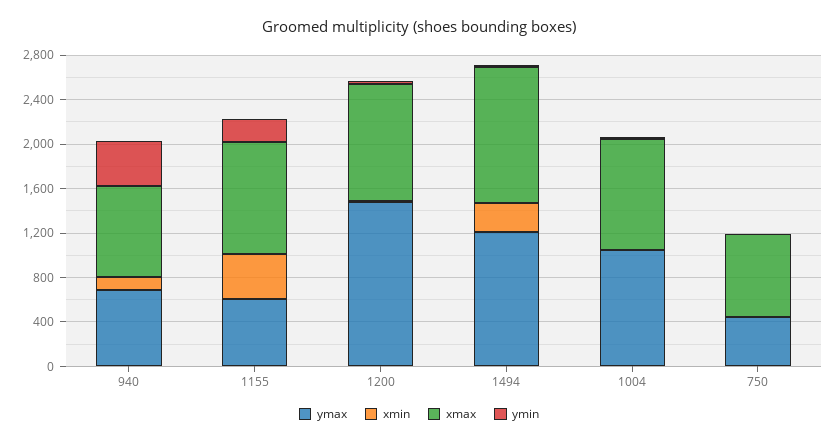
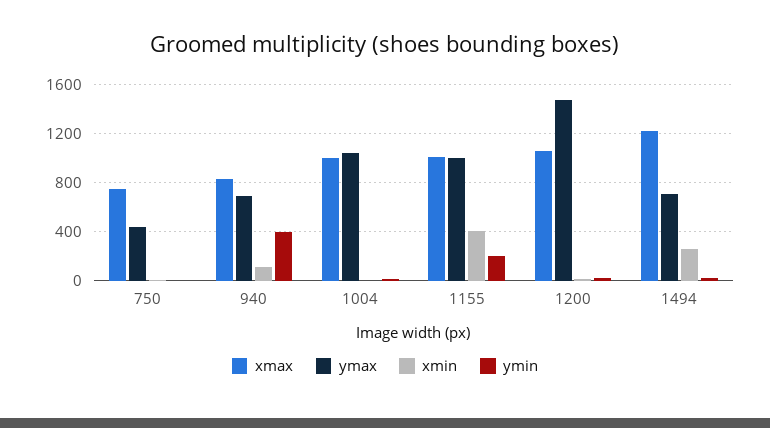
ymax, 1155: 600 -> 1000
ymax, 1494: 1200 -> 700

